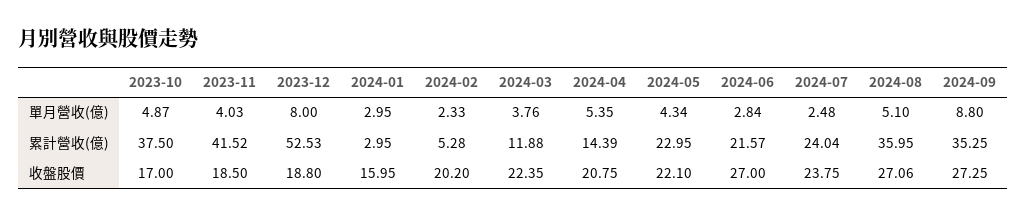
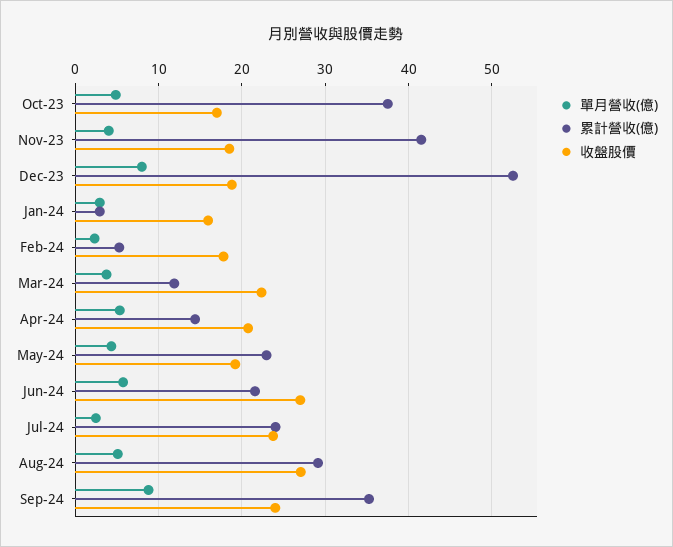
單月營收(億), 2024-06: 2.84 -> 6
累計營收(億), 2024-08: 35.95 -> 29
收盤股價, 2024-02: 20.2 -> 18
收盤股價, 2024-05: 22.1 -> 19
收盤股價, 2024-09: 27.25 -> 24

